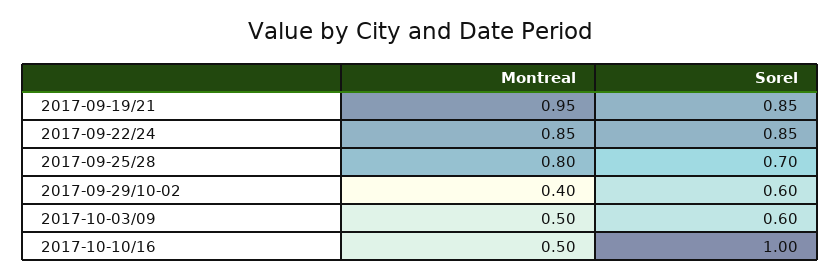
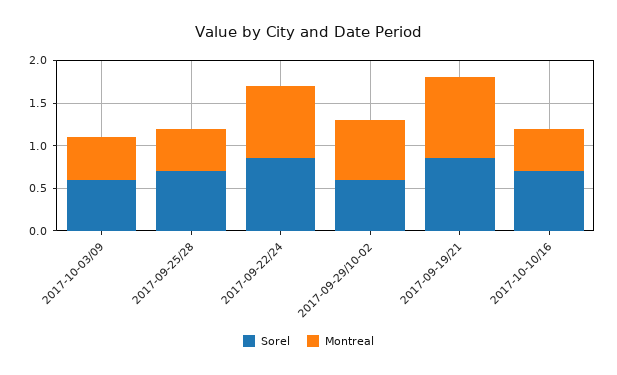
Montreal, 2017-09-25/28: 0.8 -> 0.5
Montreal, 2017-09-29/10-02: 0.4 -> 0.7
Sorel, 2017-10-10/16: 1 -> 0.7

